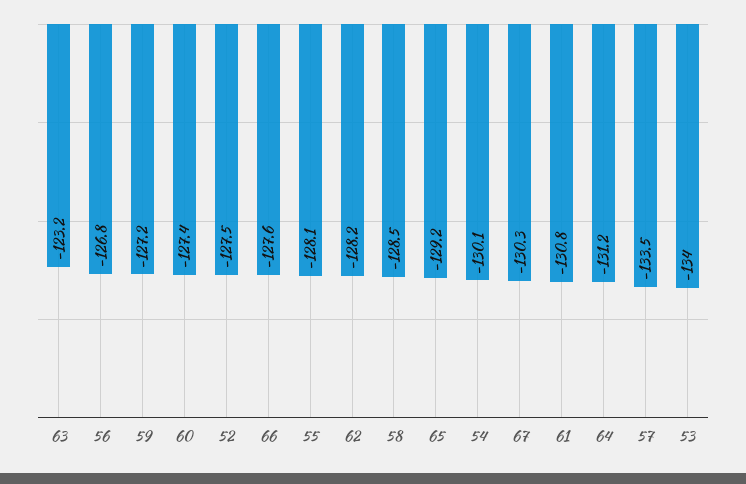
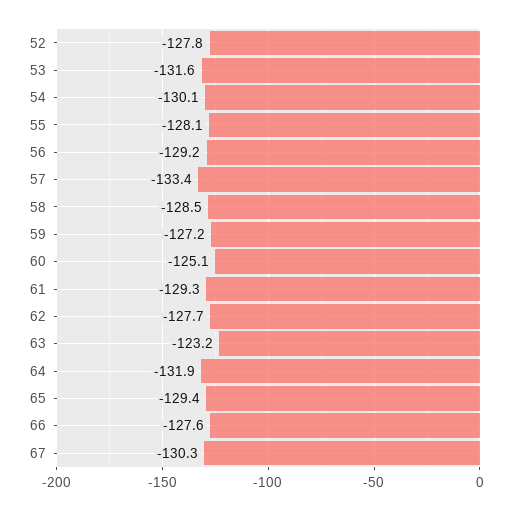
56: -126.8 -> -129.2
60: -127.4 -> -125.1
52: -127.5 -> -127.8
62: -128.2 -> -127.7
65: -129.2 -> -129.4
61: -130.8 -> -129.3
64: -131.2 -> -131.9
57: -133.5 -> -133.4
53: -134 -> -131.6

